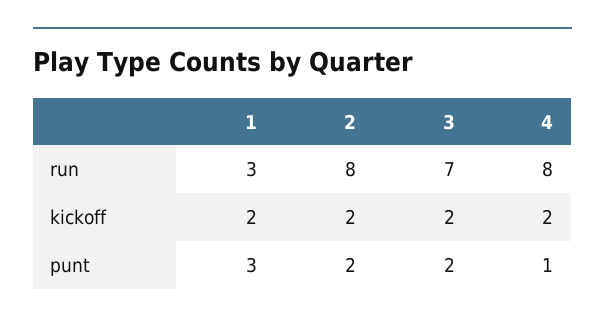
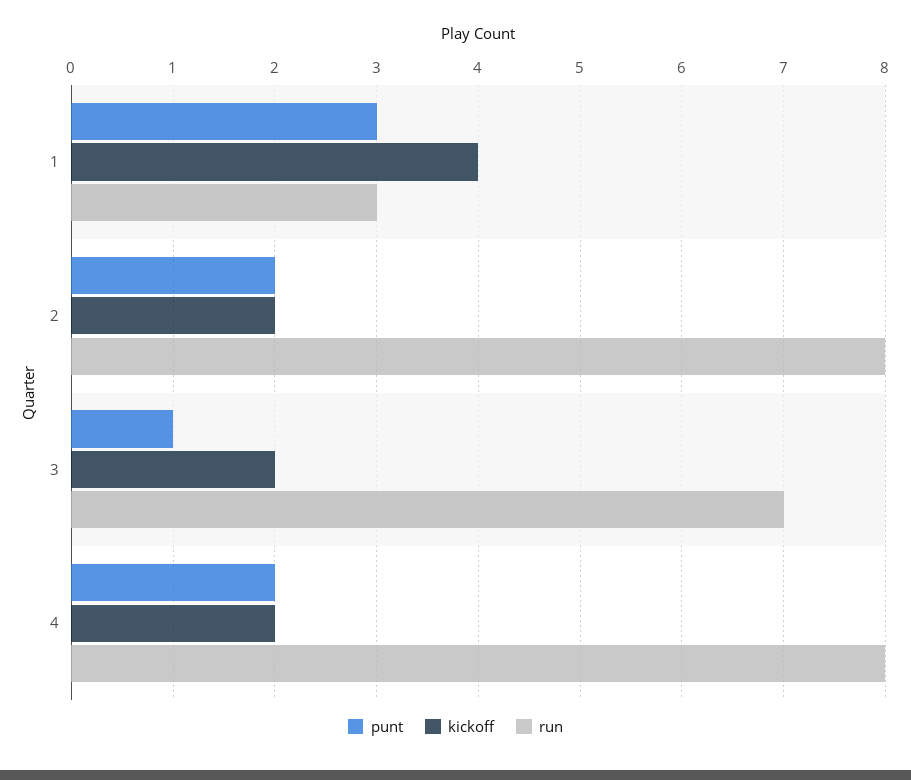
kickoff, 1: 2 -> 4
punt, 3: 2 -> 1
punt, 4: 1 -> 2

